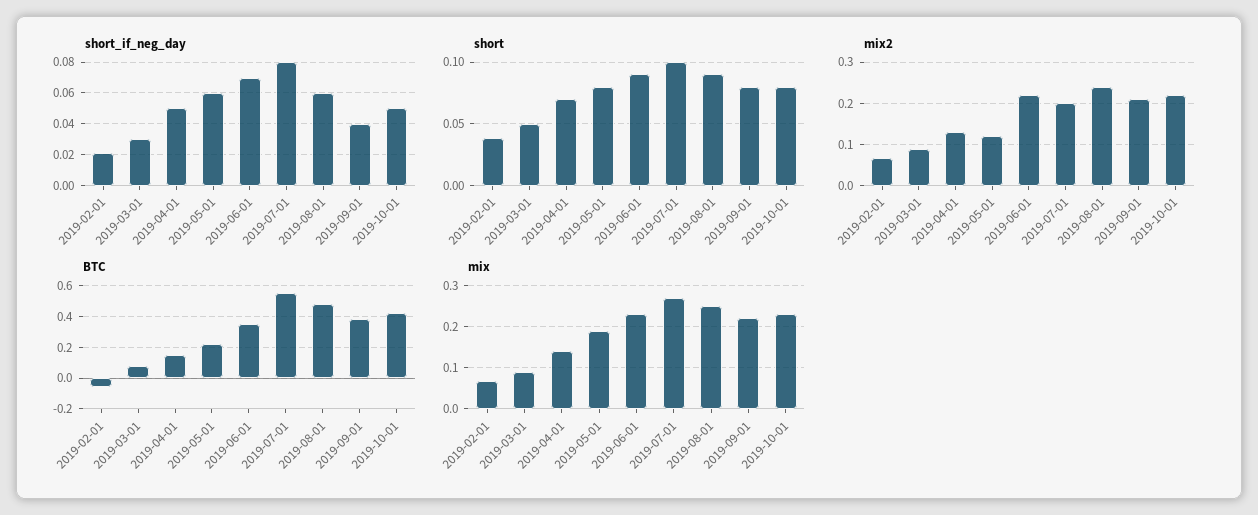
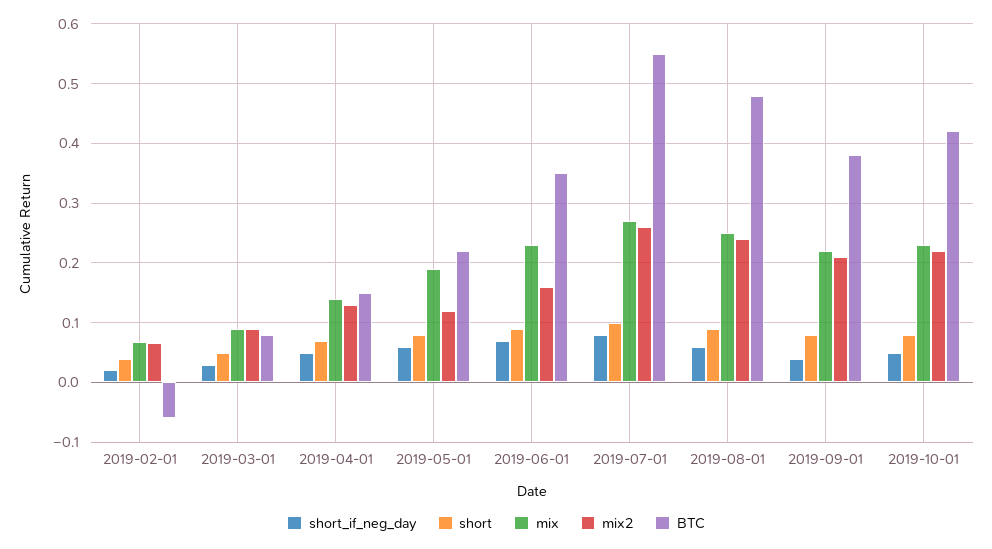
mix2, 2019-06-01: 0.22 -> 0.16
mix2, 2019-07-01: 0.2 -> 0.26

